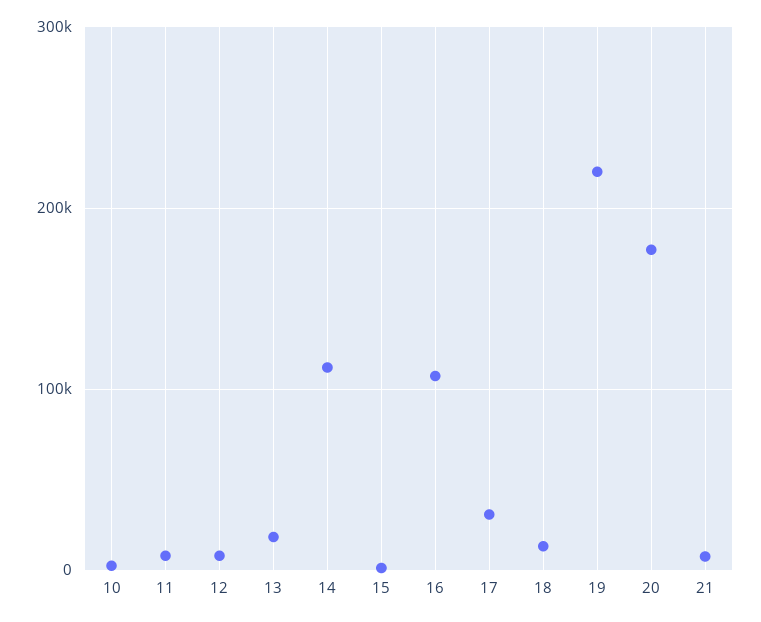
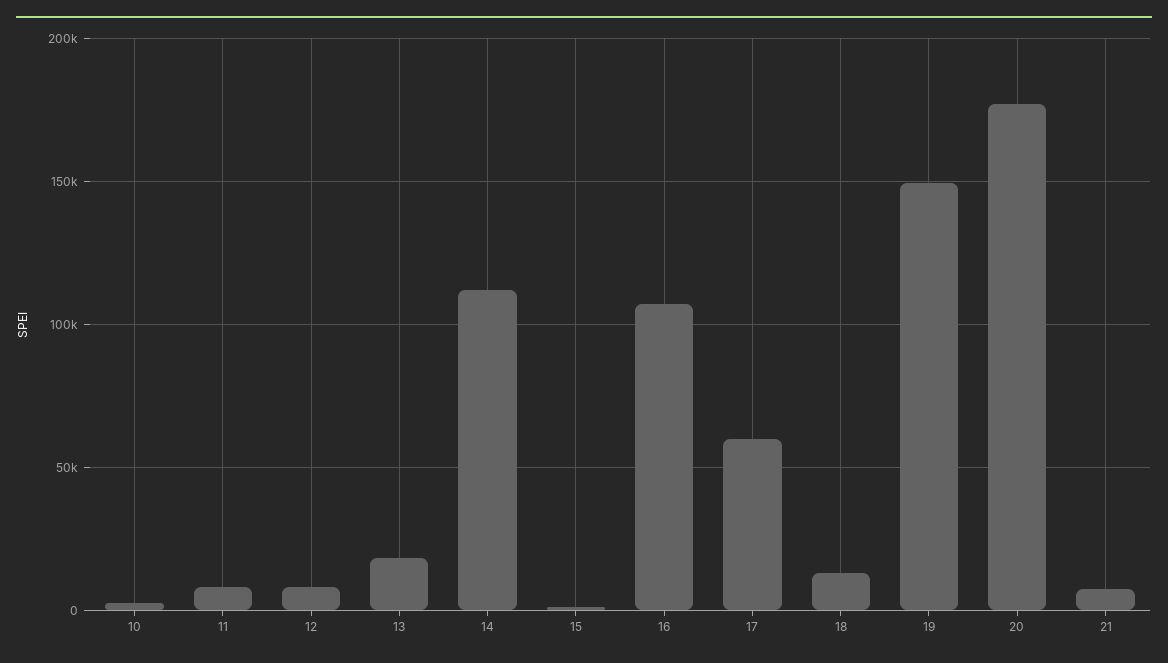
17: 30000 -> 60000
19: 220000 -> 150000

